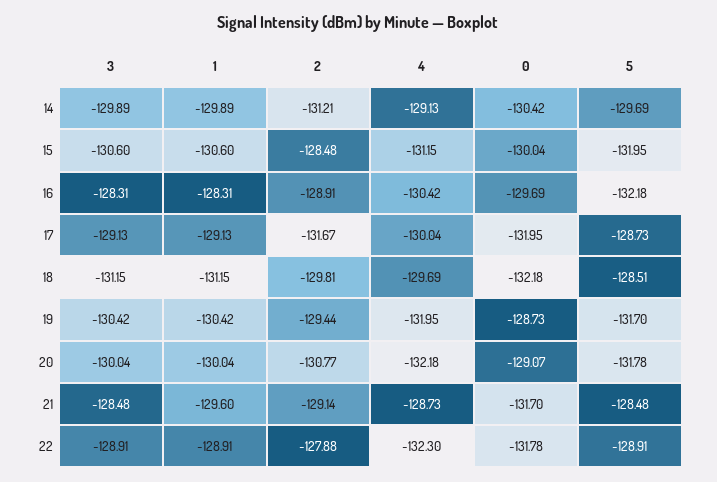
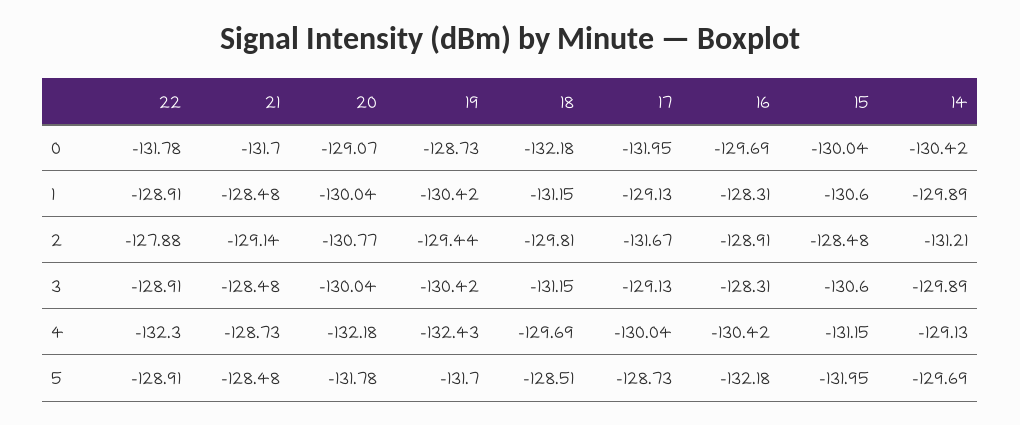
4, 19: -131.95 -> -132.43
1, 21: -129.6 -> -128.48

